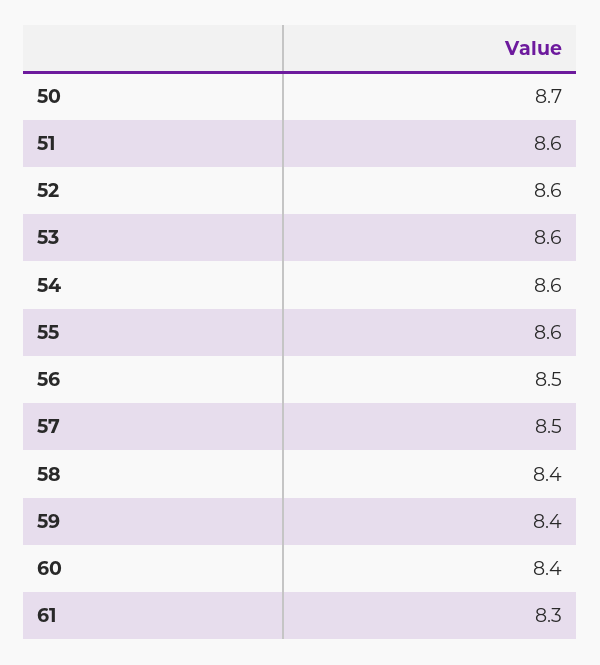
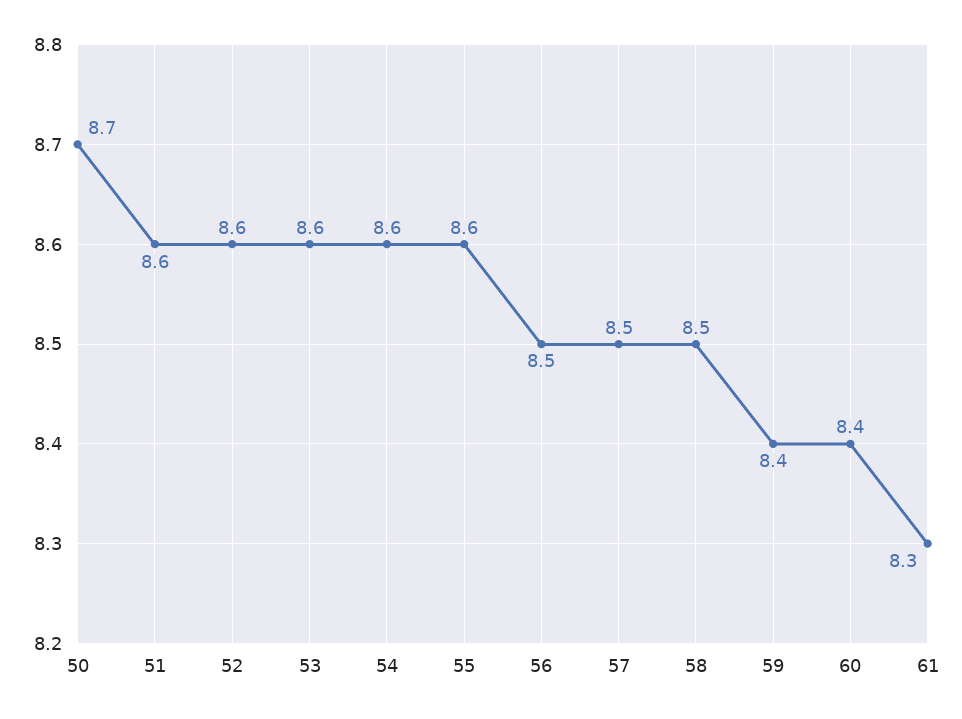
58: 8.4 -> 8.5

